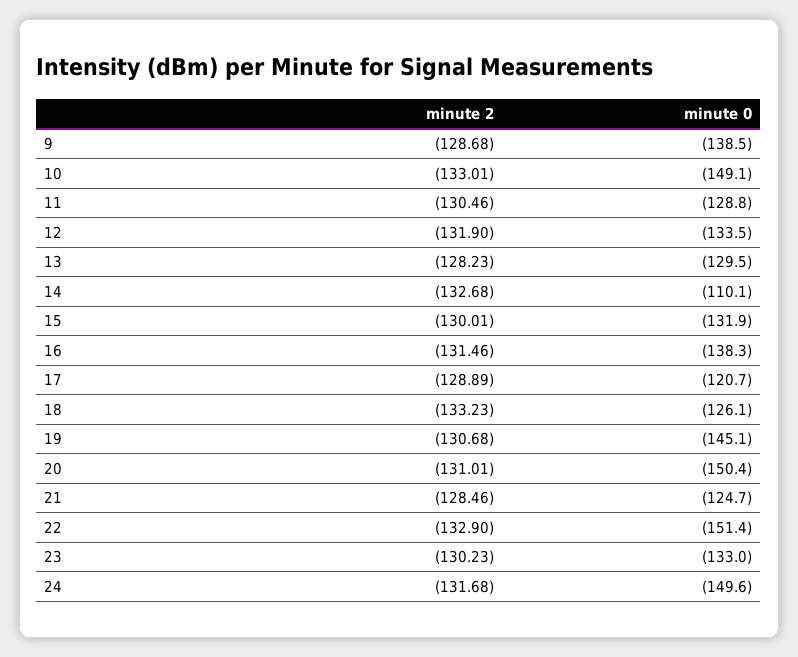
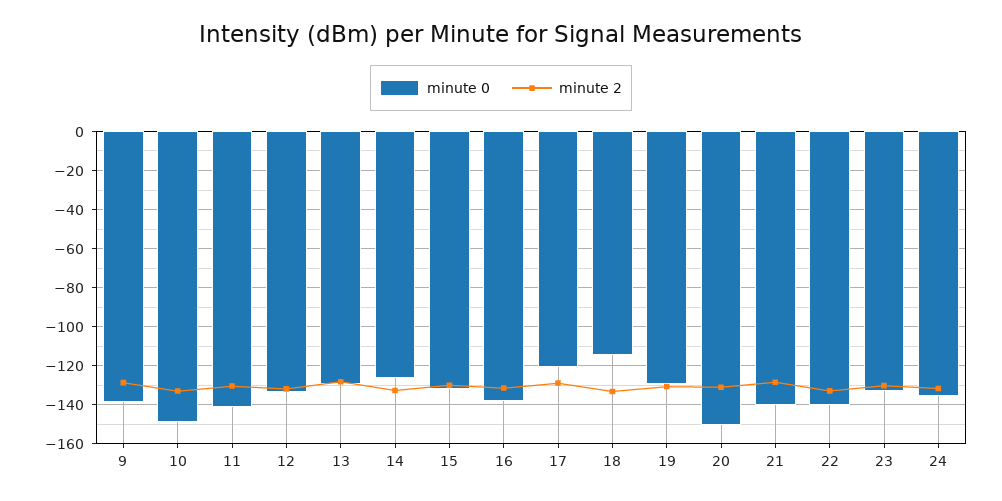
minute 0, 11: -128.8 -> -140
minute 0, 14: -110.1 -> -125
minute 0, 18: -126.1 -> -115
minute 0, 19: -145.1 -> -130
minute 0, 21: -124.7 -> -140
minute 0, 22: -151.4 -> -140
minute 0, 24: -149.6 -> -135

